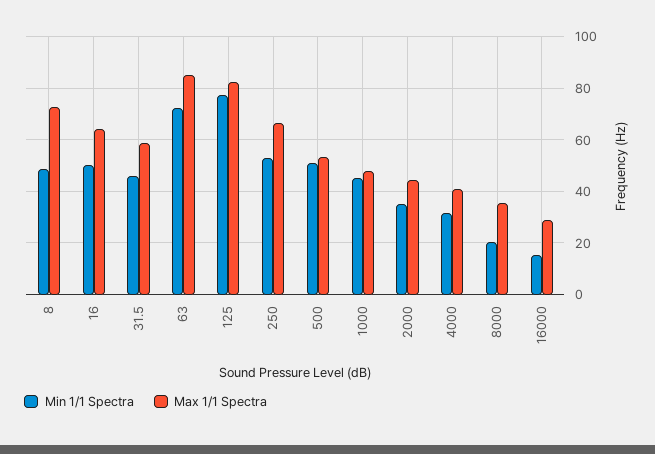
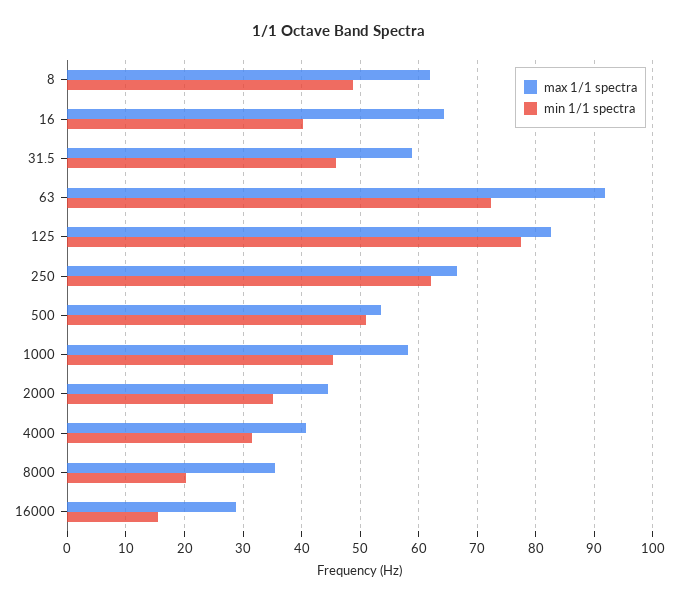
Max 1/1 Spectra, 8: 72.5 -> 62
Min 1/1 Spectra, 16: 50 -> 40
Max 1/1 Spectra, 63: 85 -> 92
Min 1/1 Spectra, 250: 52.5 -> 62
Max 1/1 Spectra, 1000: 47.5 -> 58

